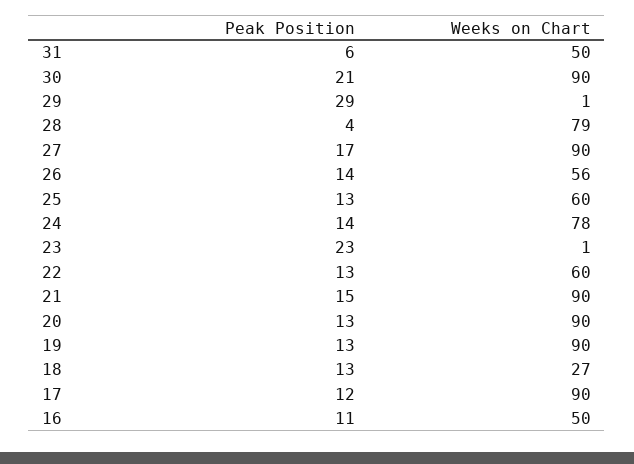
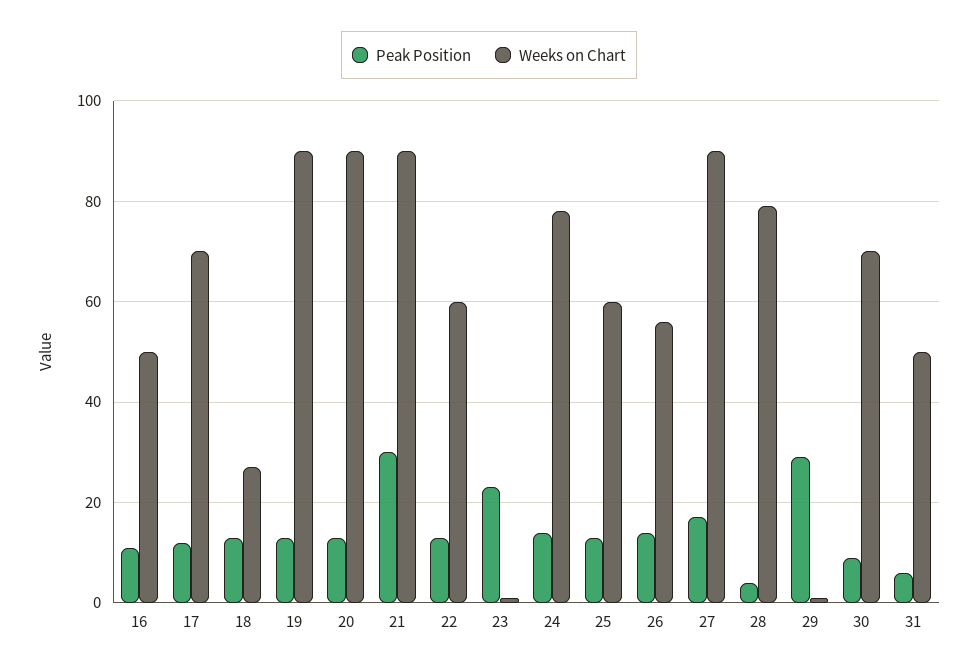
Peak Position, 30: 21 -> 10
Weeks on Chart, 30: 90 -> 70
Peak Position, 21: 15 -> 30
Weeks on Chart, 17: 90 -> 70

